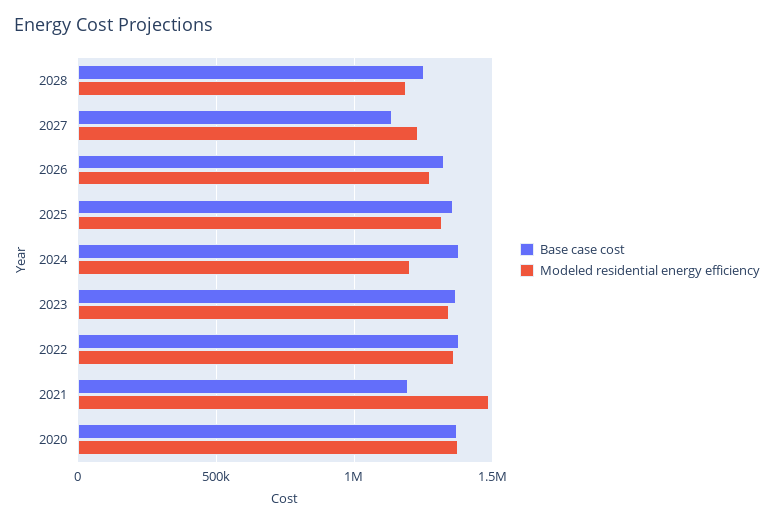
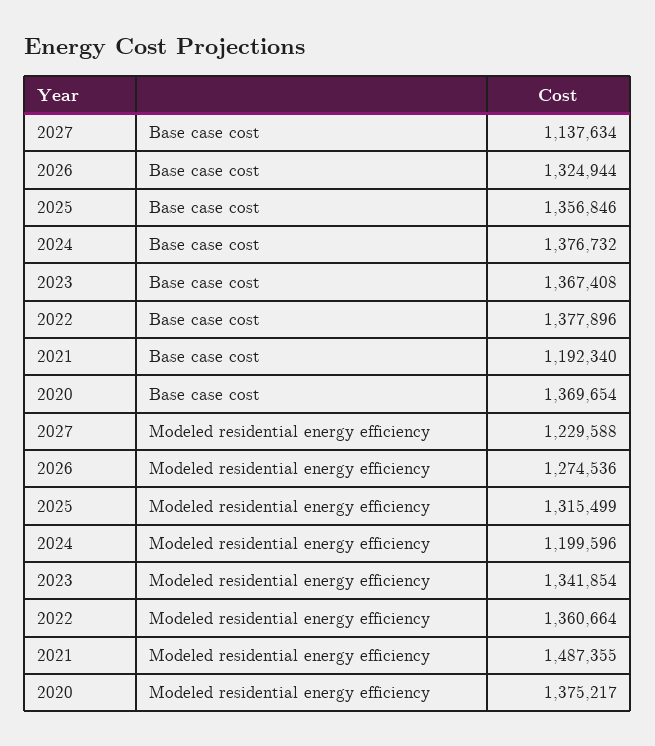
Base case cost, 2028: 1250000 -> none
Modeled residential energy efficiency, 2028: 1200000 -> none

